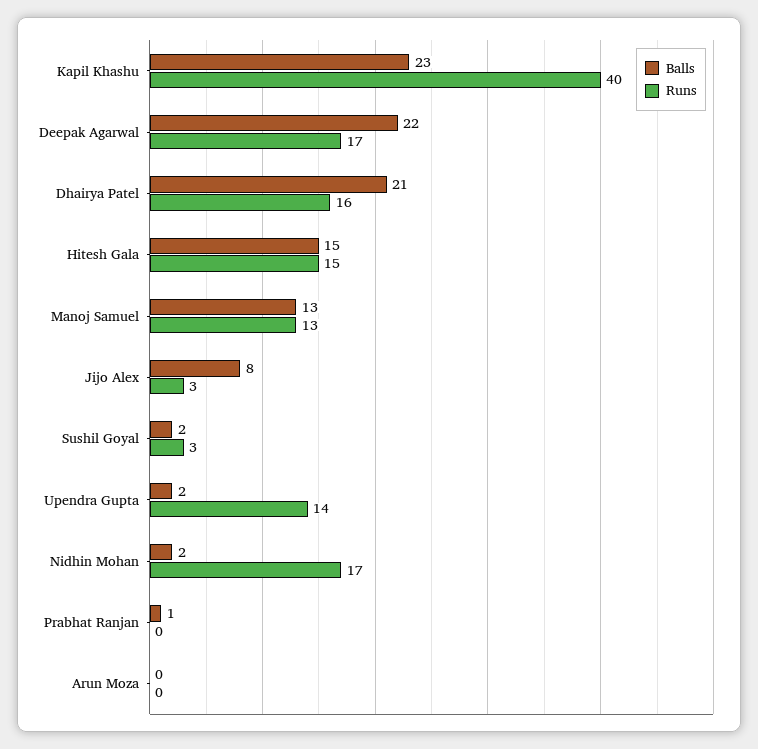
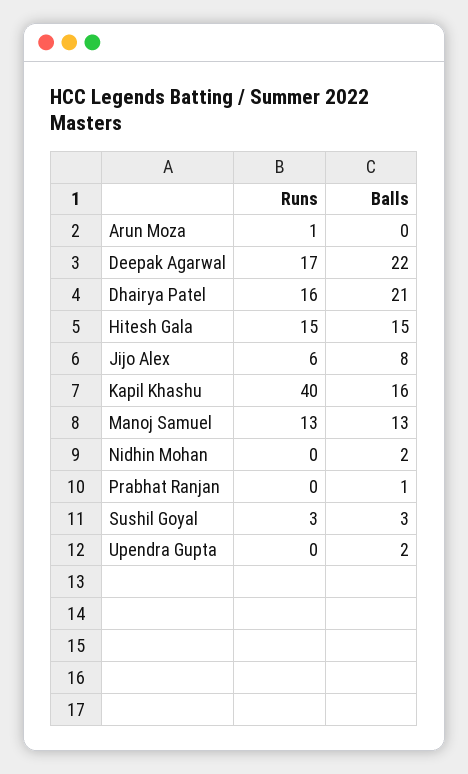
Balls, Kapil Khashu: 23 -> 16
Runs, Jijo Alex: 3 -> 6
Balls, Sushil Goyal: 2 -> 3
Runs, Upendra Gupta: 14 -> 0
Runs, Nidhin Mohan: 17 -> 0
Runs, Arun Moza: 0 -> 1

